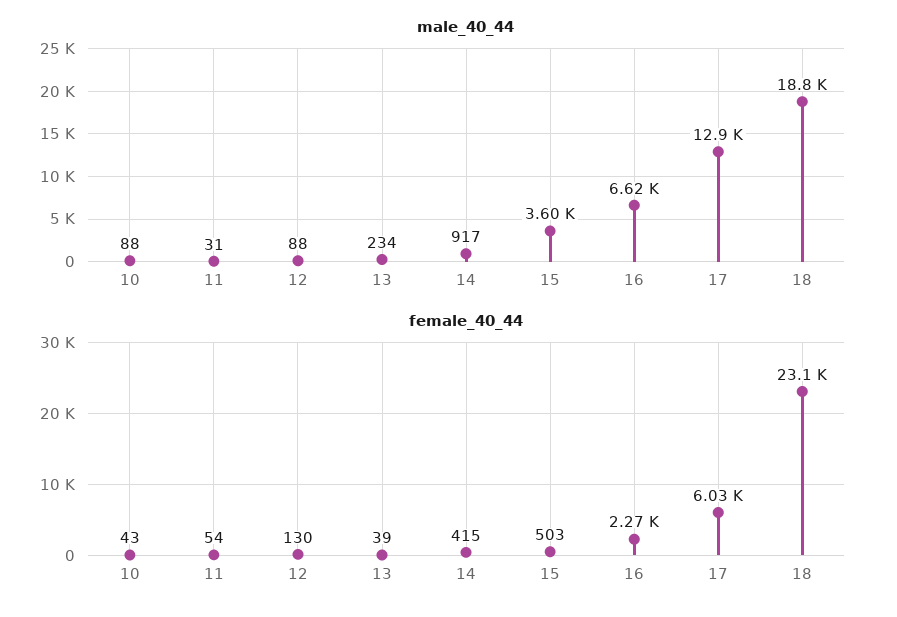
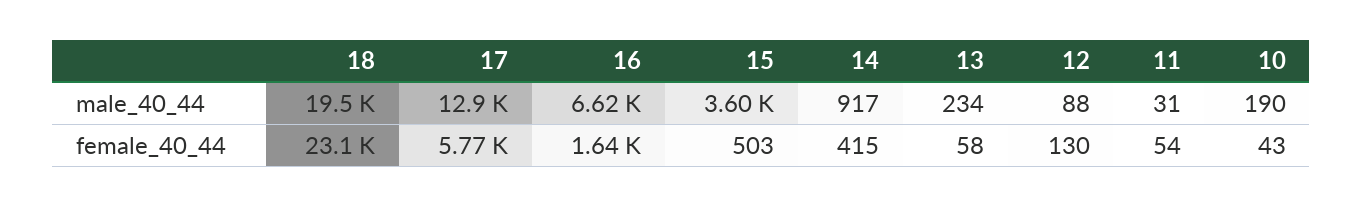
male_40_44, 10: 88 -> 190
male_40_44, 18: 18800 -> 19500
female_40_44, 13: 39 -> 58
female_40_44, 16: 2270 -> 1640
female_40_44, 17: 6030 -> 5770

